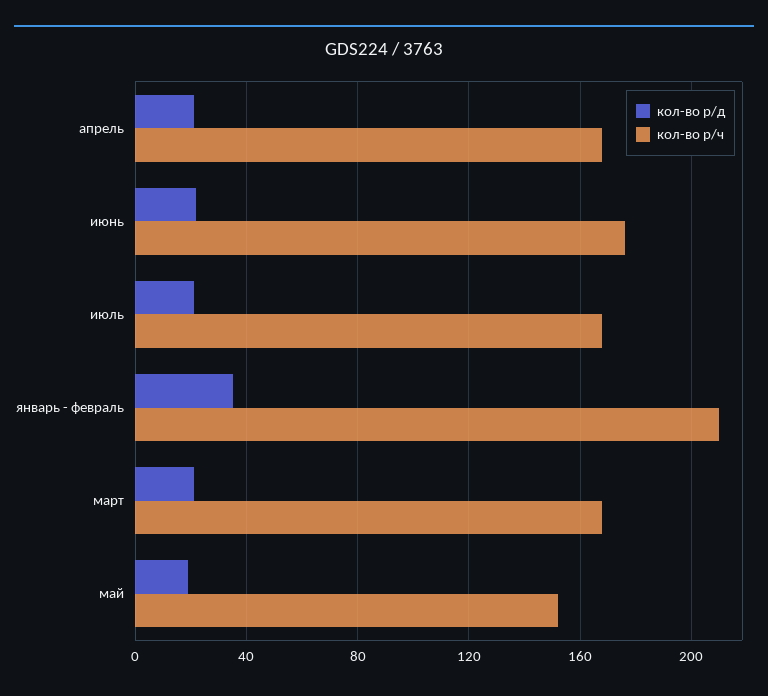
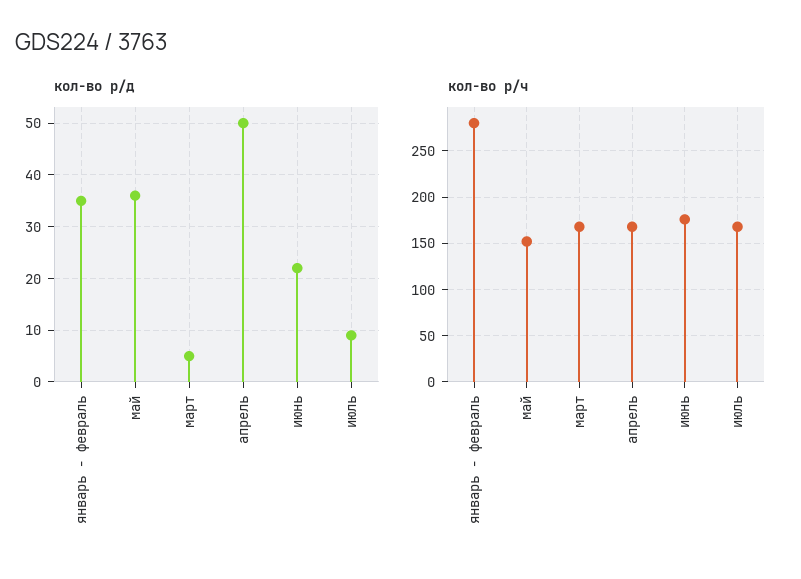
кол-во р/д, апрель: 20 -> 50
кол-во р/д, июль: 20 -> 10
кол-во р/ч, январь - февраль: 210 -> 280
кол-во р/д, март: 20 -> 5
кол-во р/д, май: 20 -> 35

